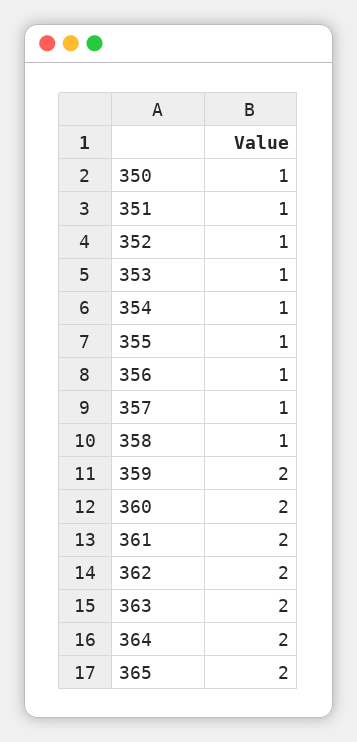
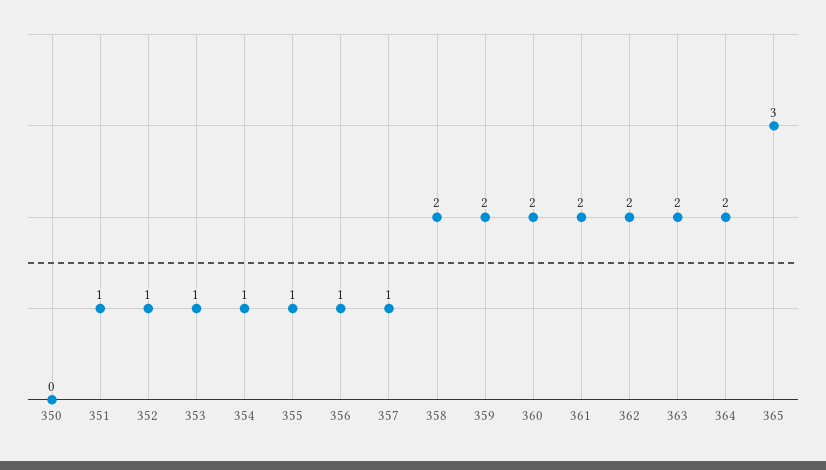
350: 1 -> 0
358: 1 -> 2
365: 2 -> 3

